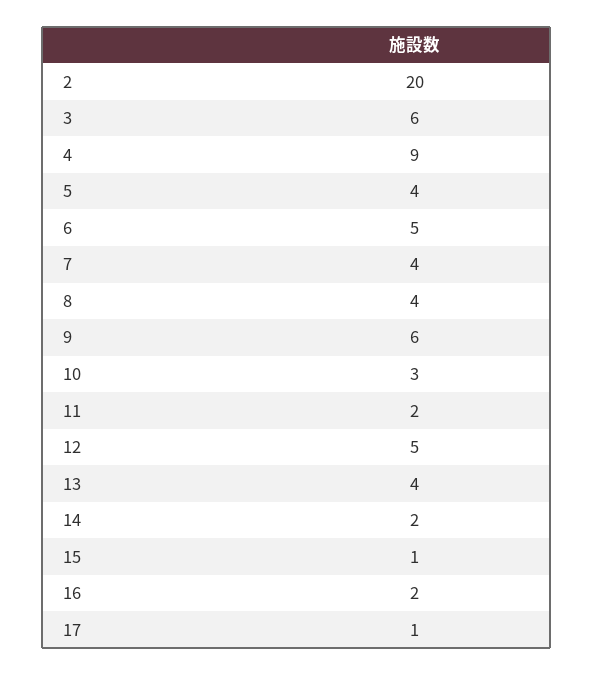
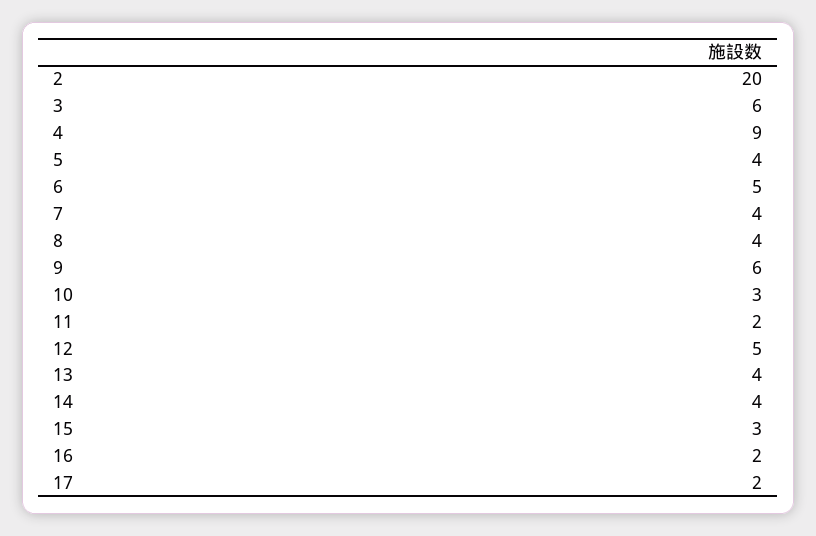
14: 2 -> 4
15: 1 -> 3
17: 1 -> 2

